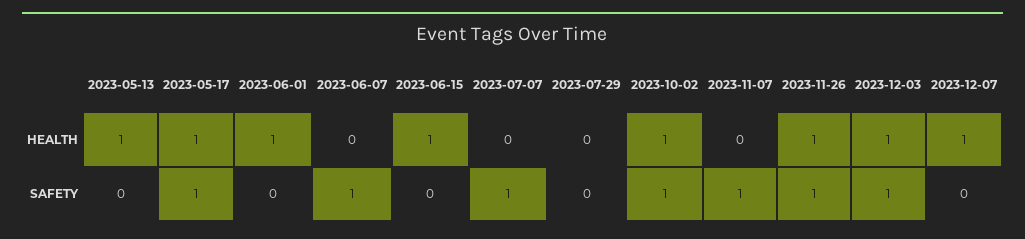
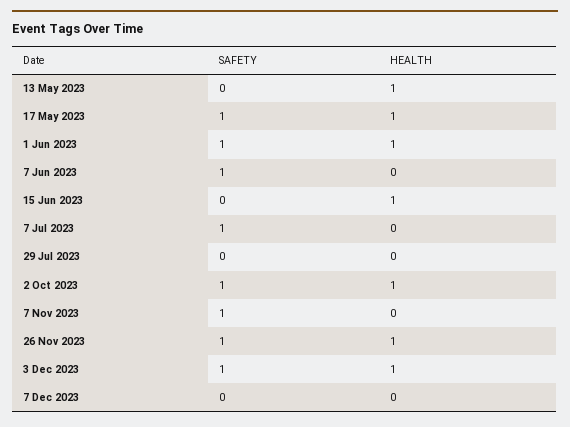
2023-12-07, HEALTH: 1 -> 0
2023-06-01, SAFETY: 0 -> 1

